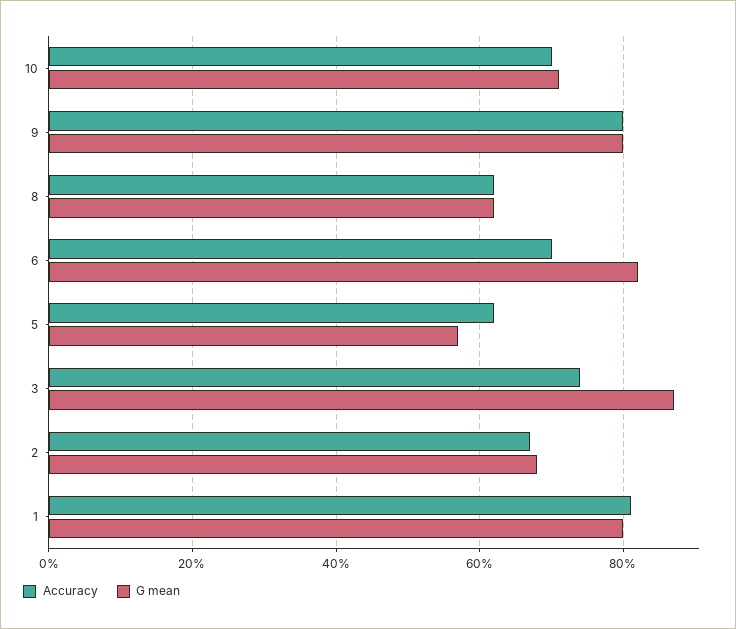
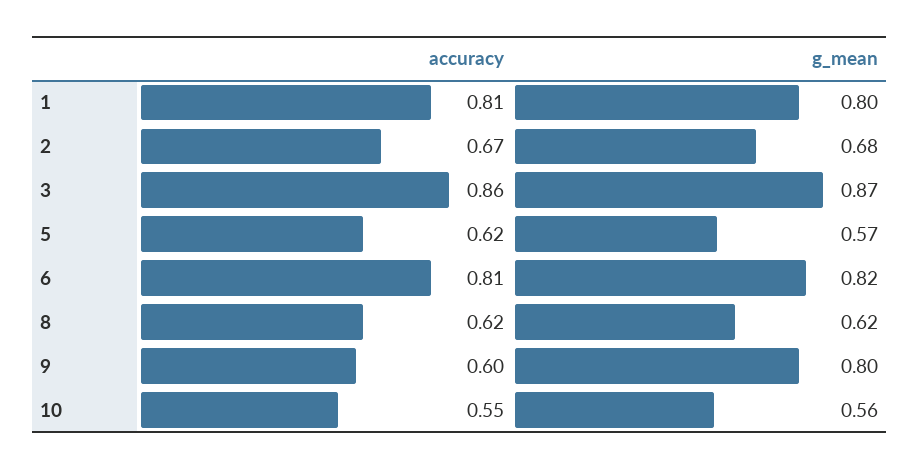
Accuracy, 10: 0.7 -> 0.55
G mean, 10: 0.7 -> 0.56
Accuracy, 9: 0.8 -> 0.6
Accuracy, 6: 0.7 -> 0.81
Accuracy, 3: 0.75 -> 0.86

